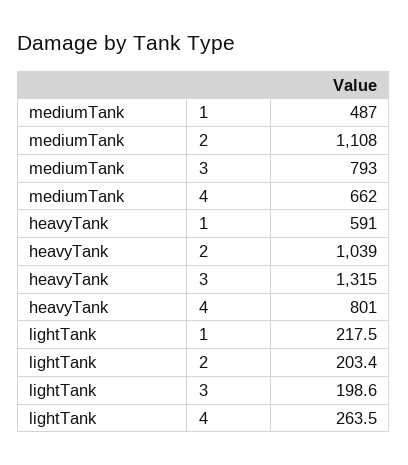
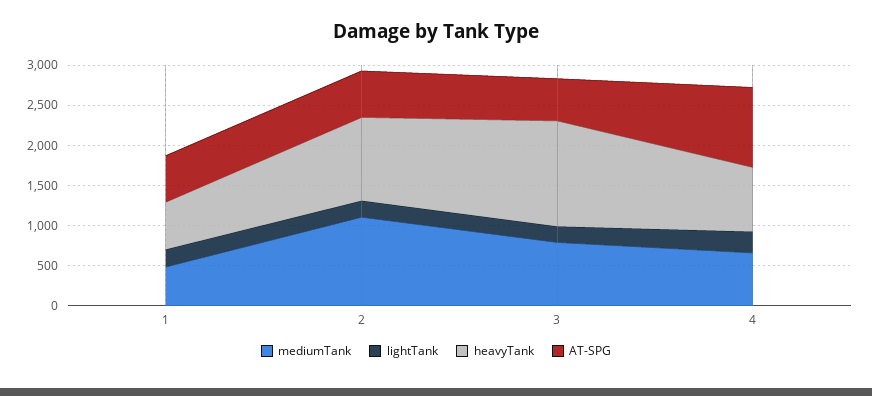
AT-SPG, 1: none -> 600
AT-SPG, 2: none -> 600
AT-SPG, 3: none -> 500
AT-SPG, 4: none -> 1000

